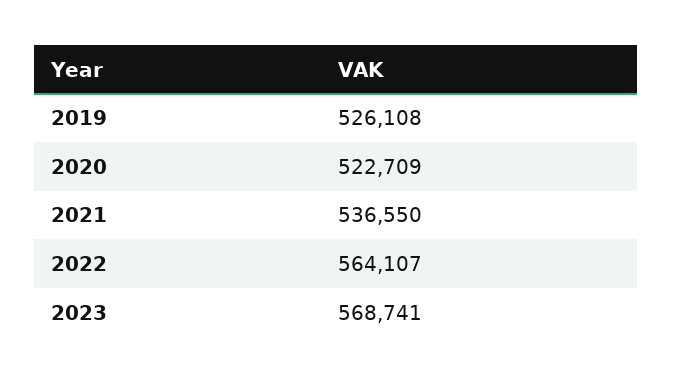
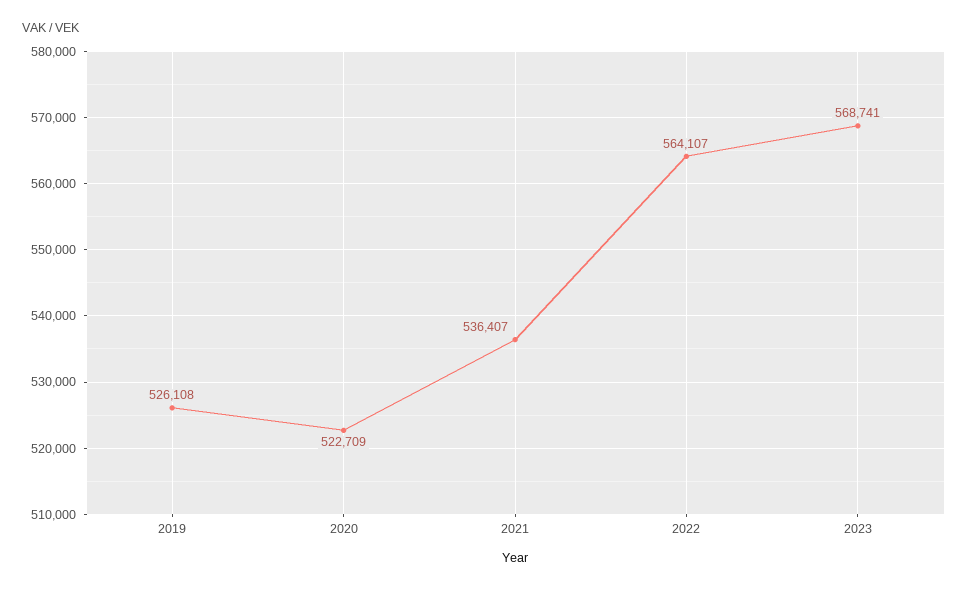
2021: 536550 -> 536407

